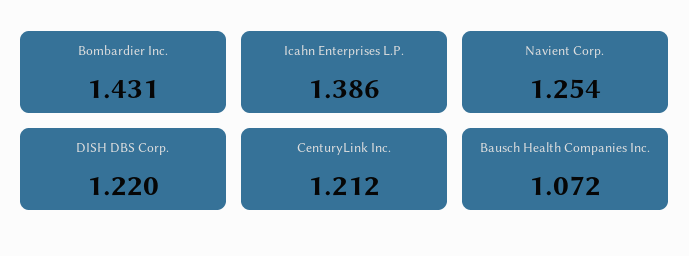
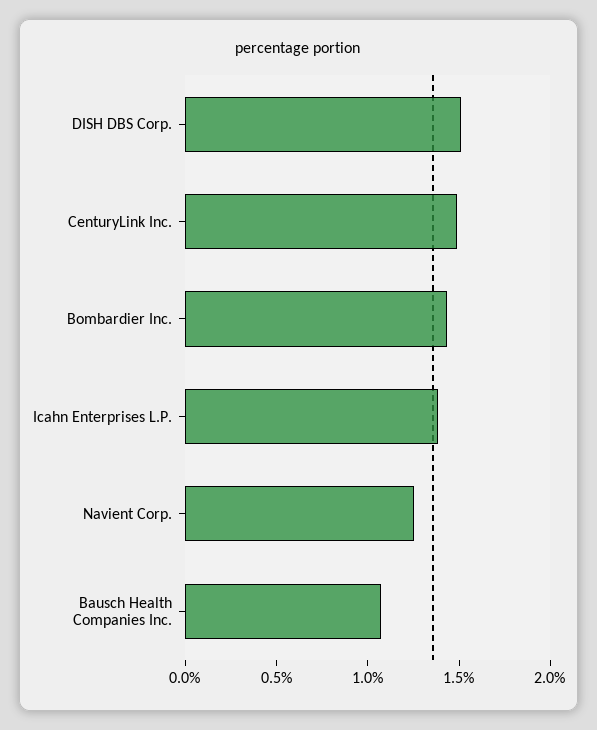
DISH DBS Corp.: 1.22 -> 1.5
CenturyLink Inc.: 1.212 -> 1.5

